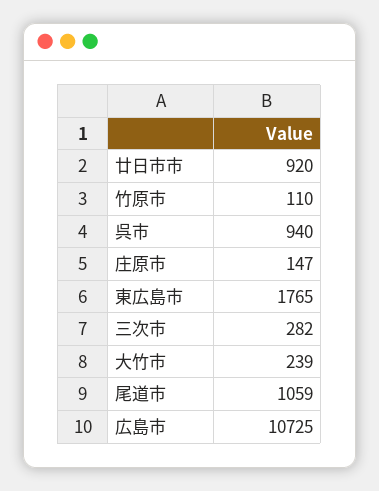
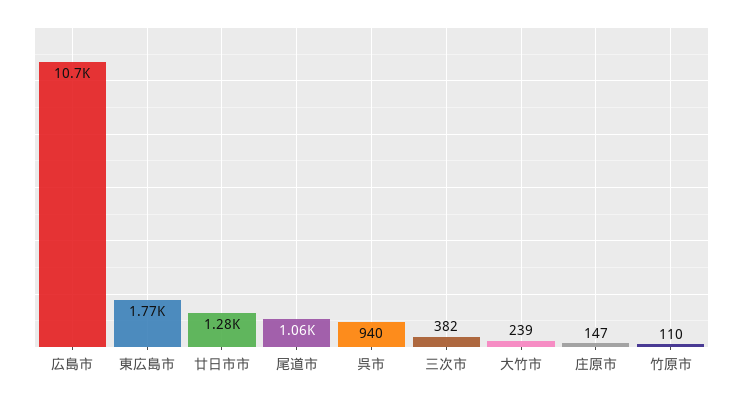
廿日市市: 920 -> 1280
三次市: 282 -> 382

